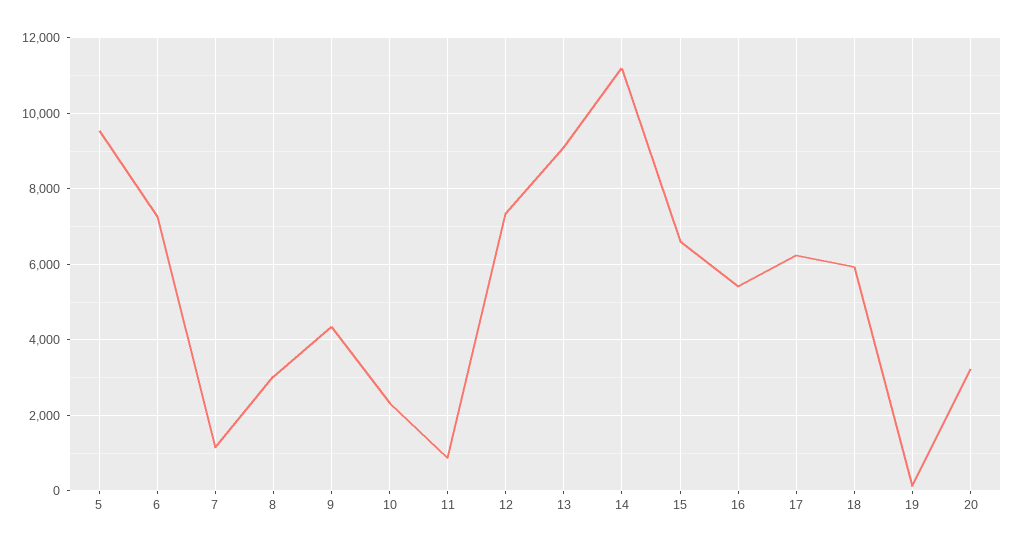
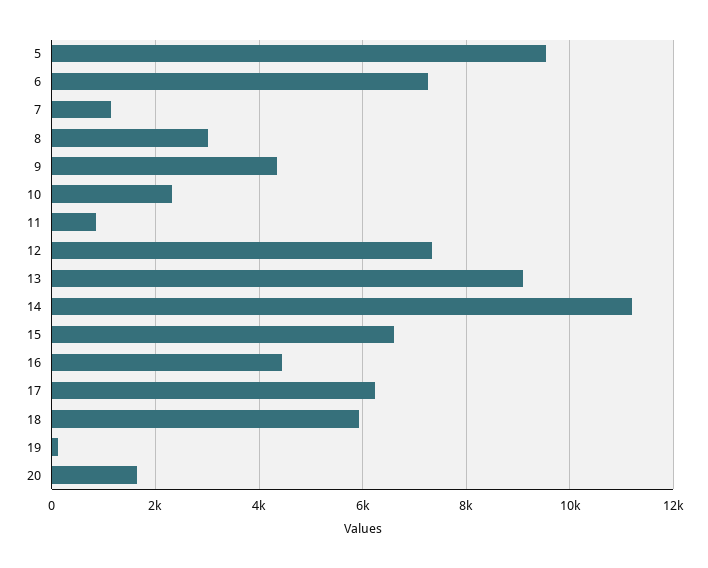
16: 5400 -> 4400
20: 3200 -> 1600

